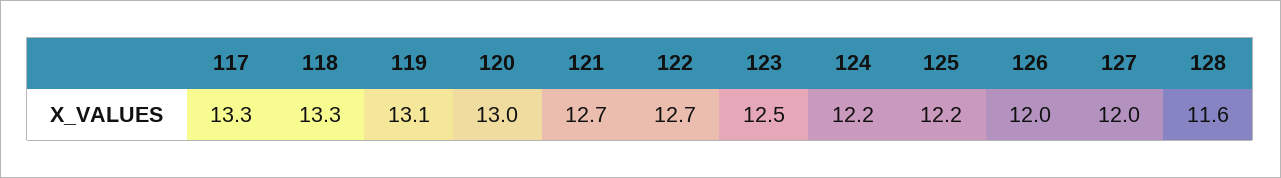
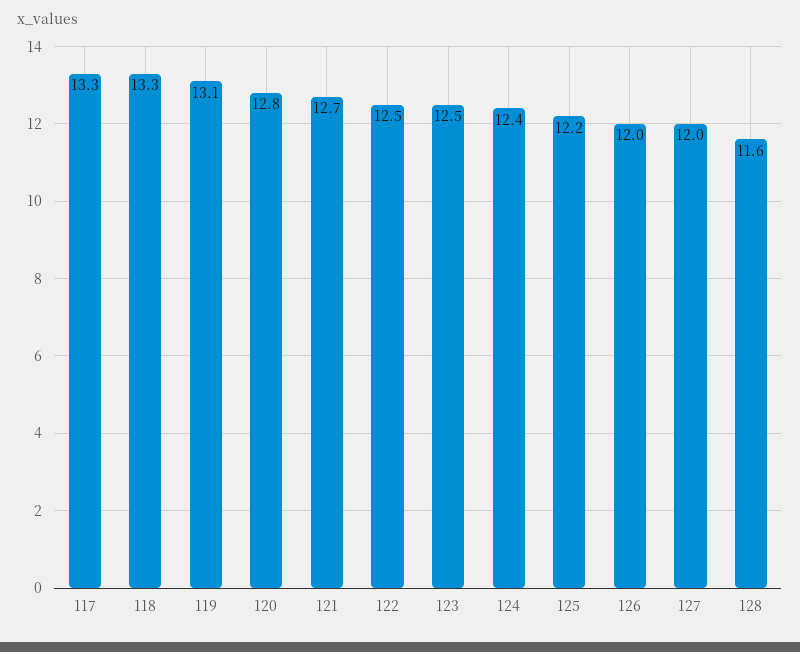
120: 13 -> 12.8
122: 12.7 -> 12.5
124: 12.2 -> 12.4

